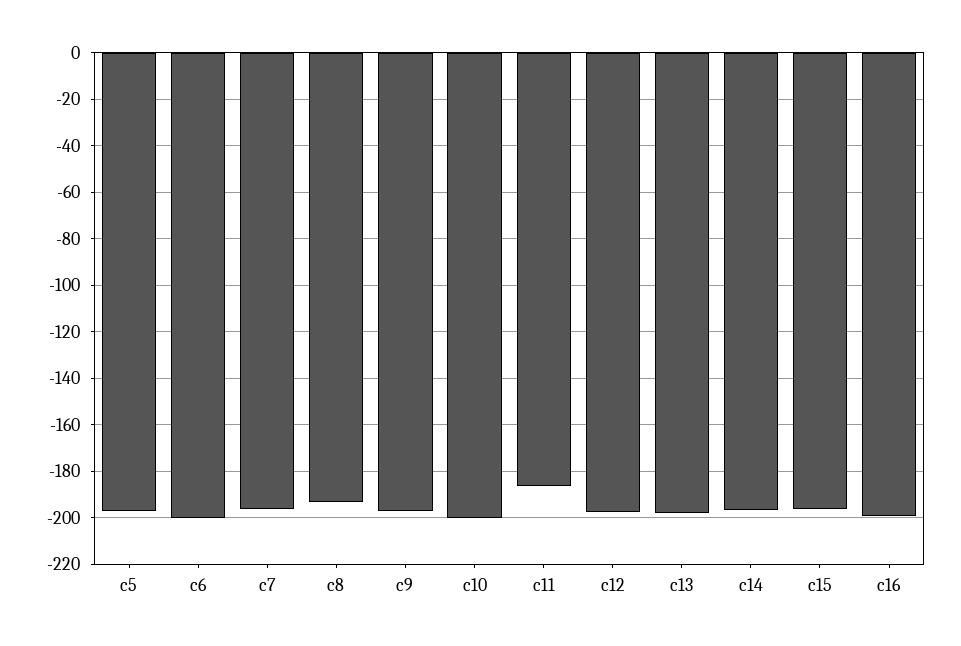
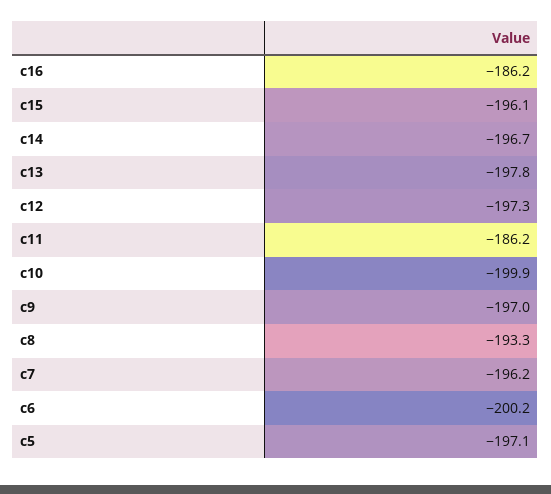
c16: -200 -> -186.2

